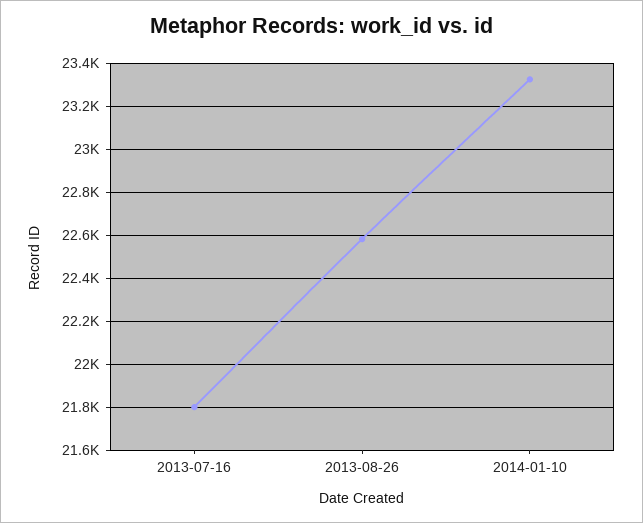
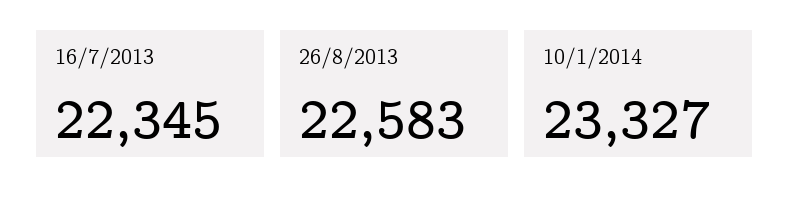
2013-07-16: 21800 -> 22345

